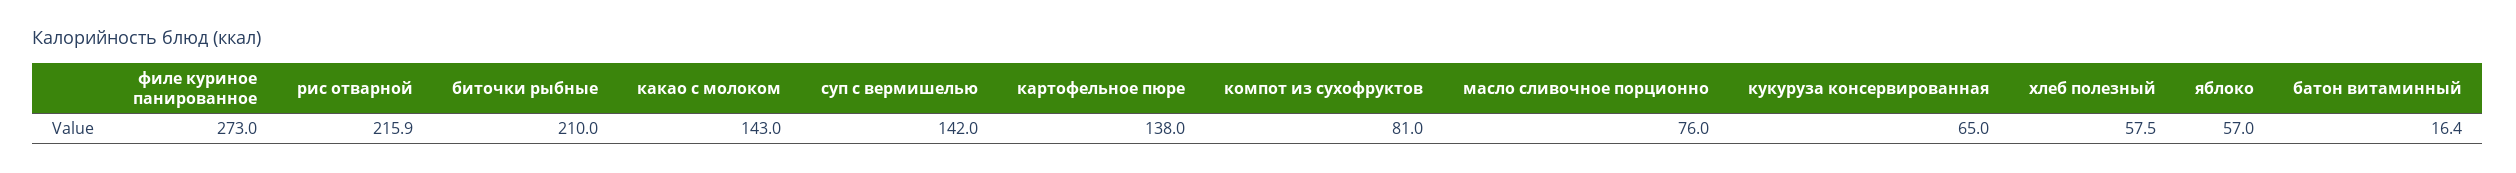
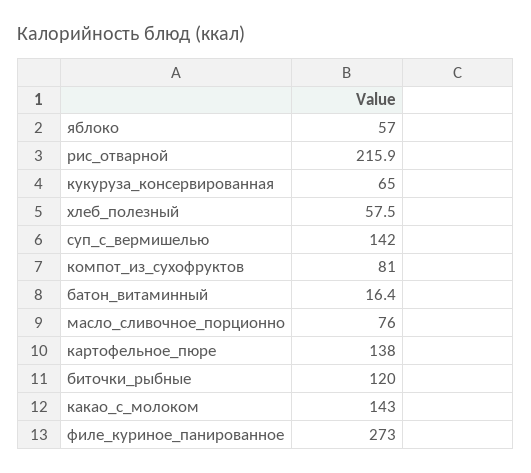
биточки рыбные: 210 -> 120

